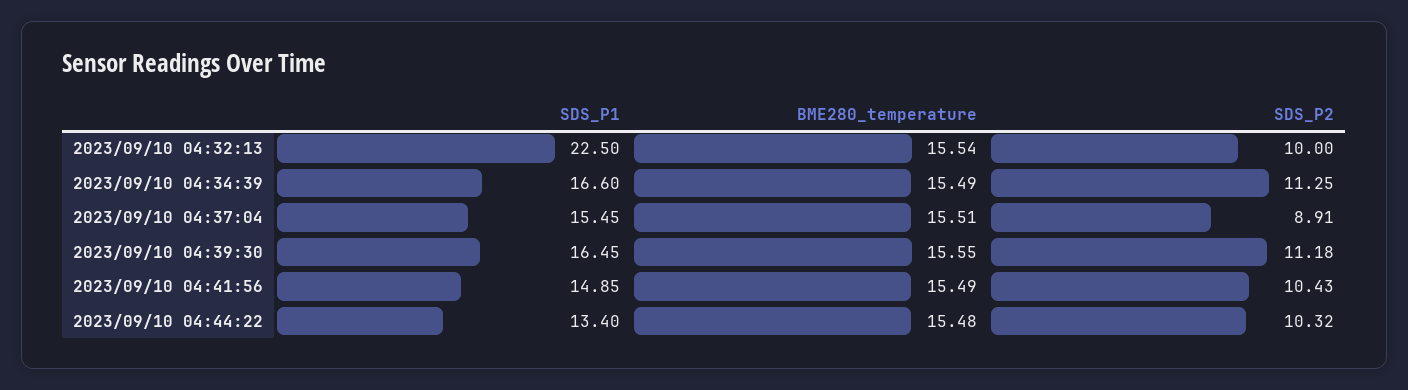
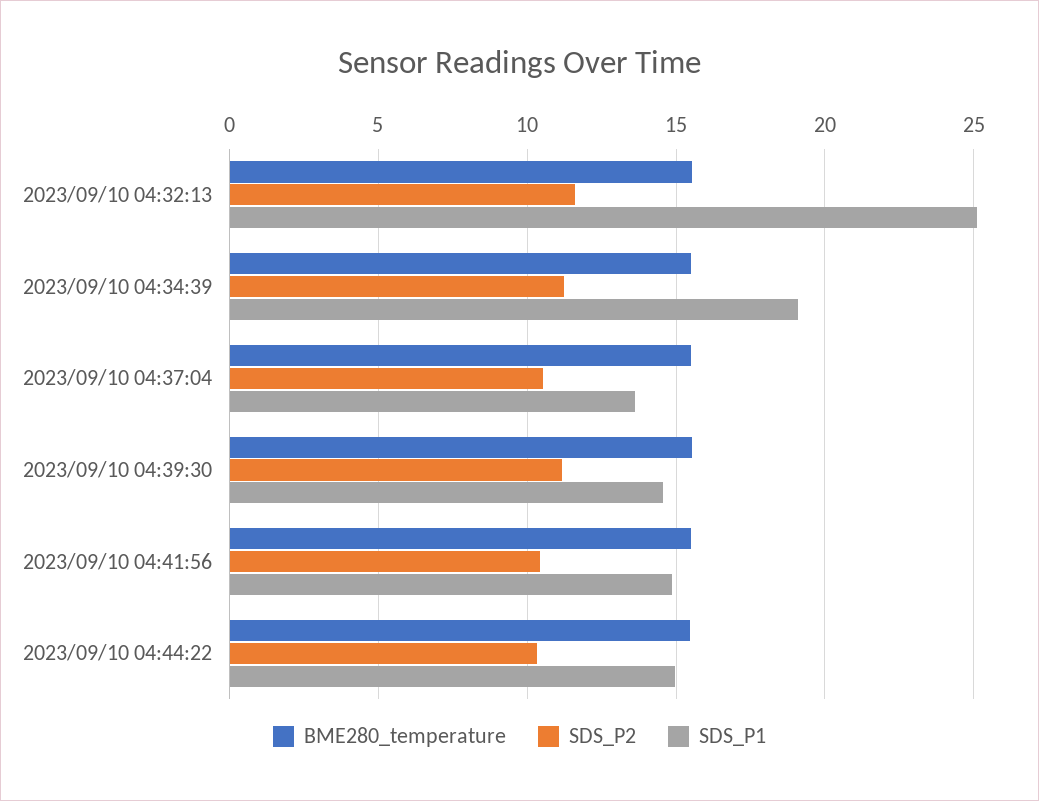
SDS_P1, 2023/09/10 04:32:13: 22.5 -> 25
SDS_P2, 2023/09/10 04:32:13: 10 -> 11.5
SDS_P1, 2023/09/10 04:34:39: 16.6 -> 19
SDS_P1, 2023/09/10 04:37:04: 15.45 -> 13.5
SDS_P2, 2023/09/10 04:37:04: 8.91 -> 10.5
SDS_P1, 2023/09/10 04:39:30: 16.45 -> 14.5
SDS_P1, 2023/09/10 04:44:22: 13.4 -> 15

